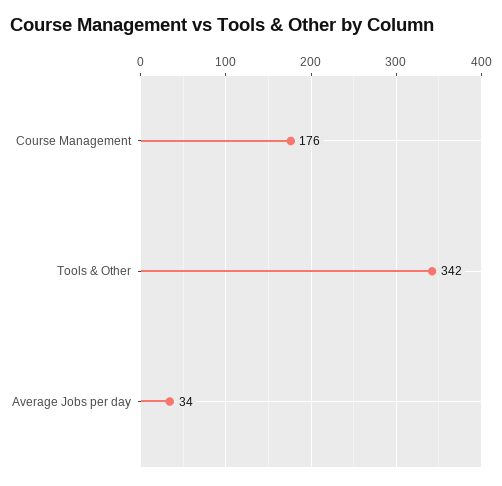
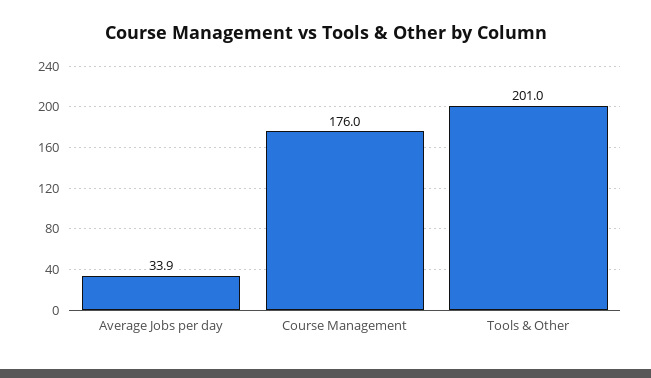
Tools & Other: 342 -> 201

